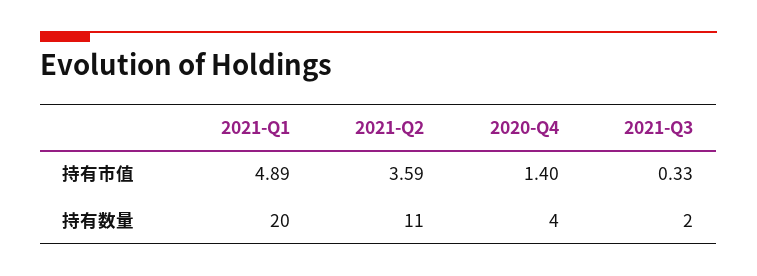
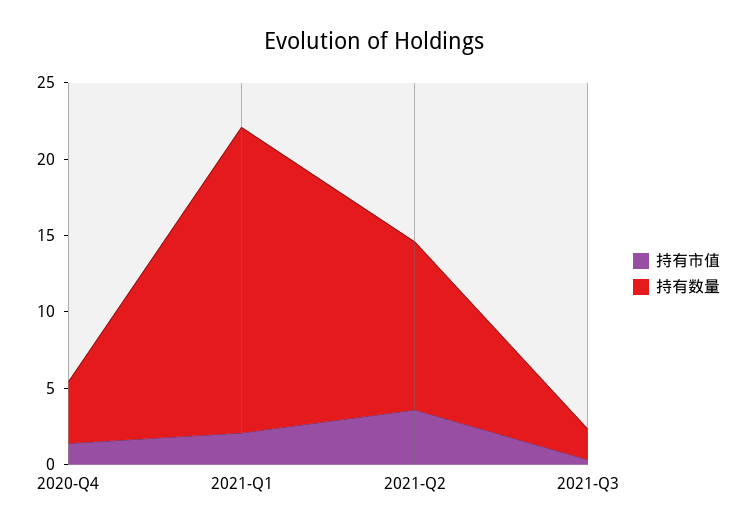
持有市值, 2021-Q1: 4.89 -> 2

